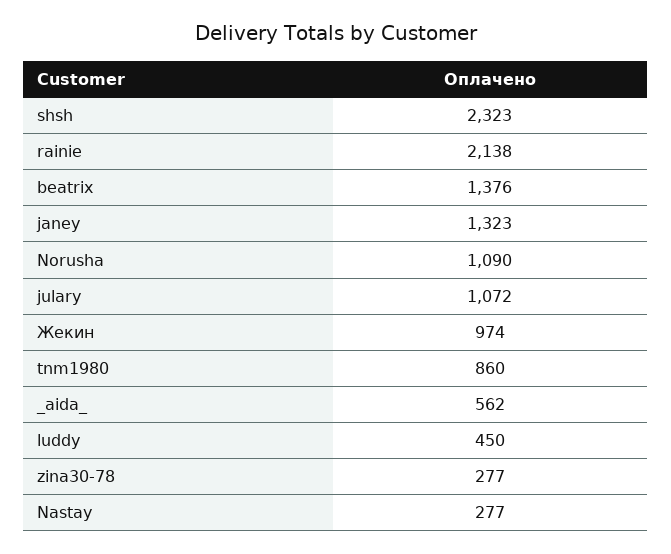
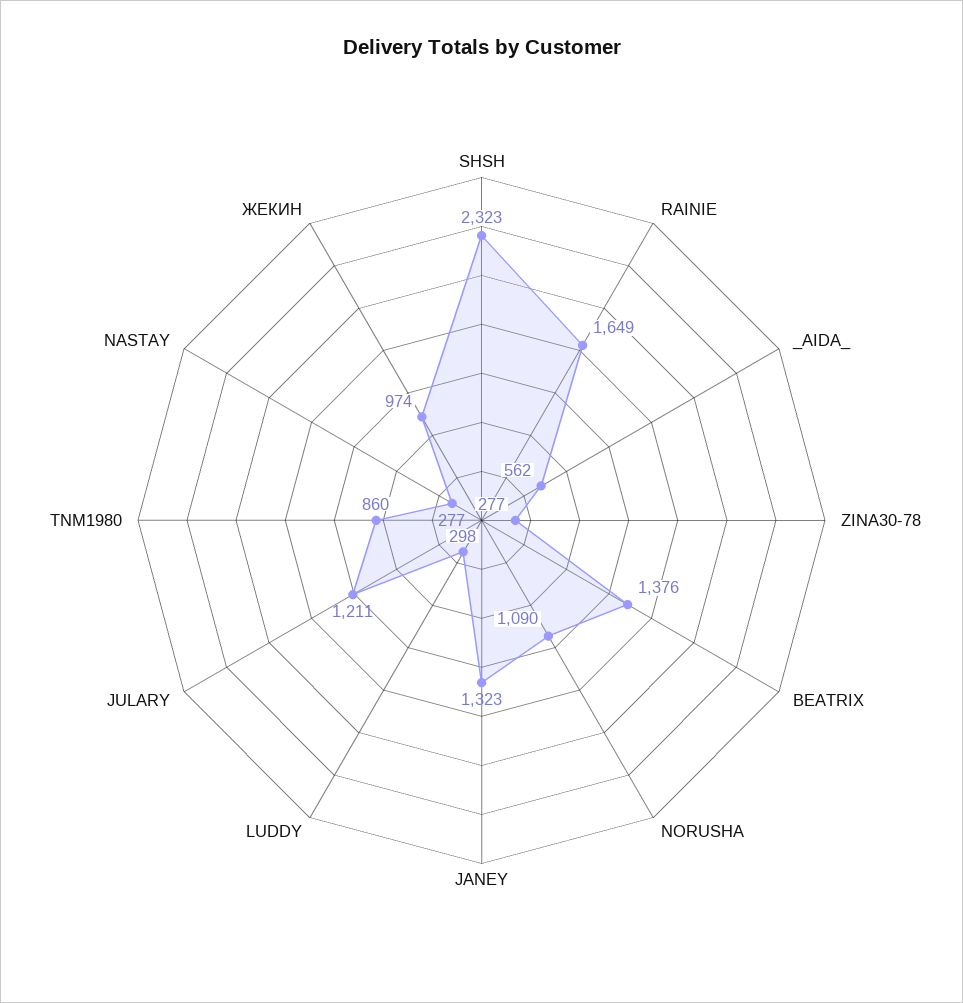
rainie: 2138 -> 1649
julary: 1072 -> 1211
luddy: 450 -> 298

